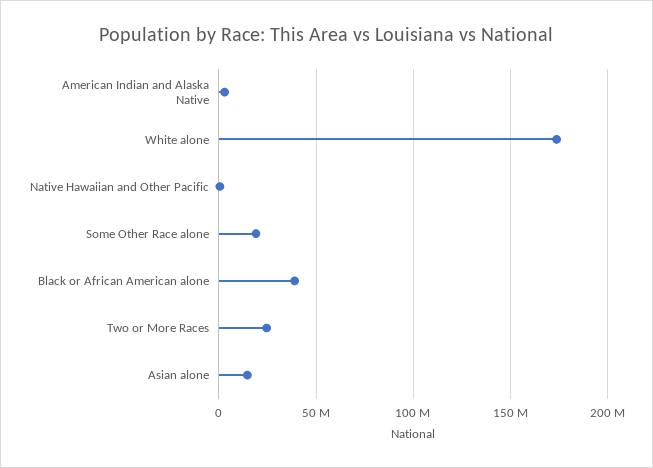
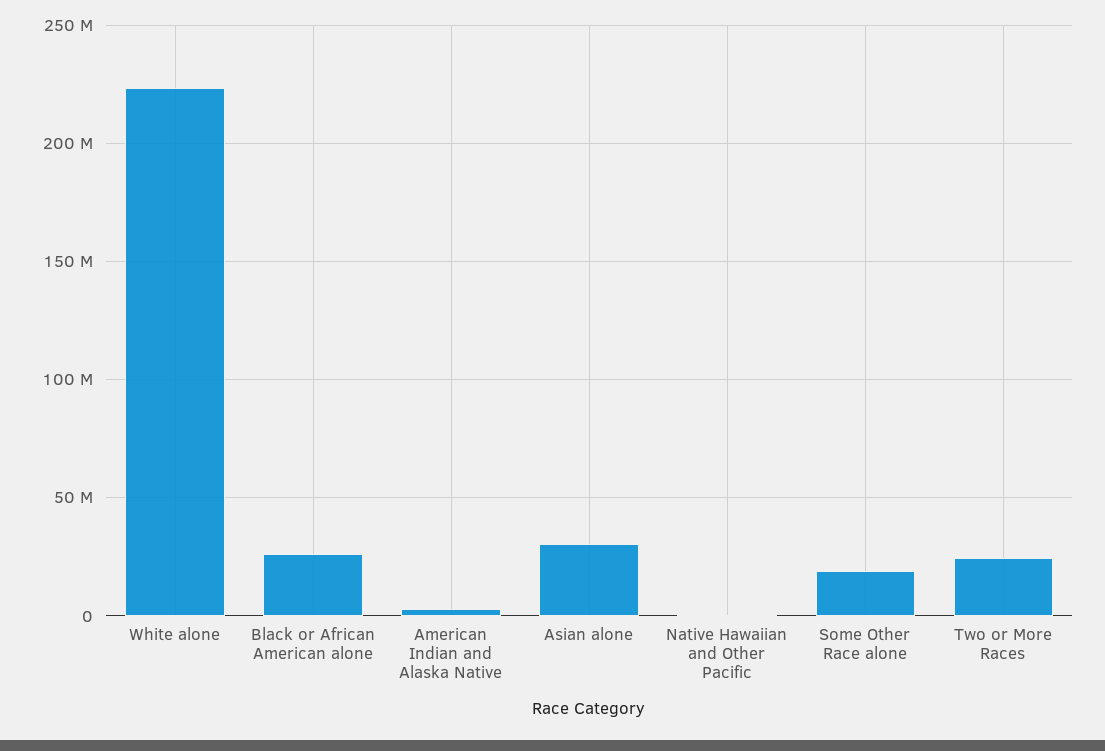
White alone: 175000000 -> 225000000
Black or African American alone: 40000000 -> 25000000
Asian alone: 15000000 -> 30000000

